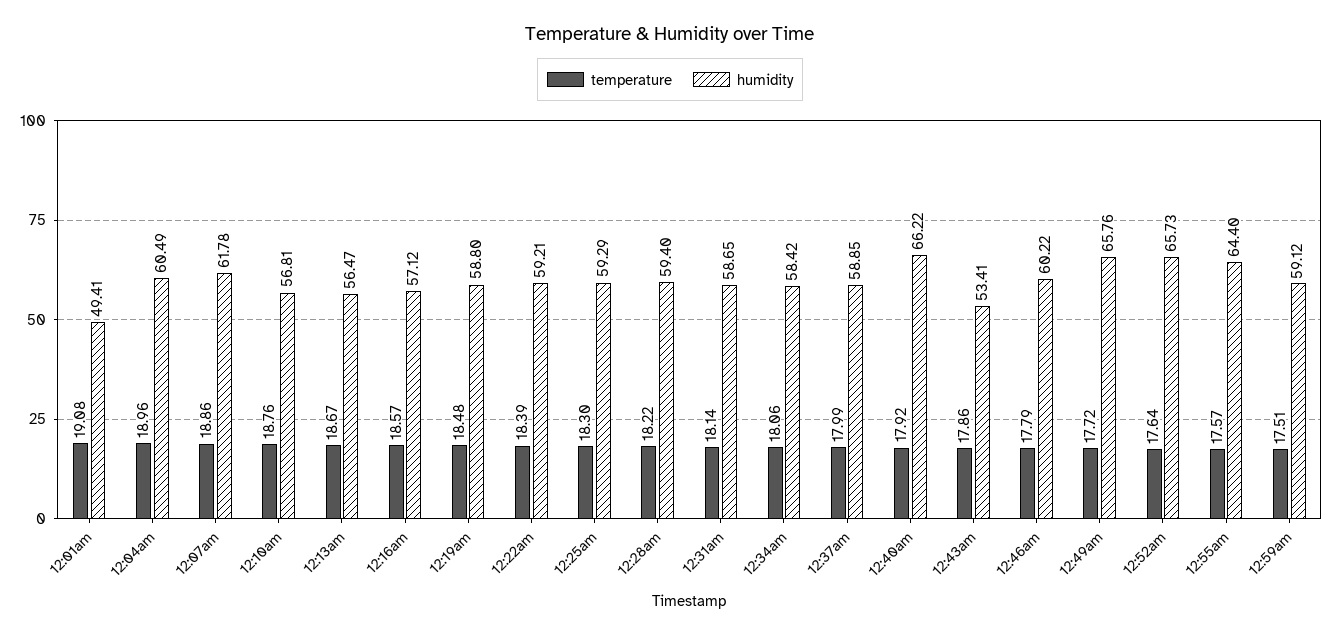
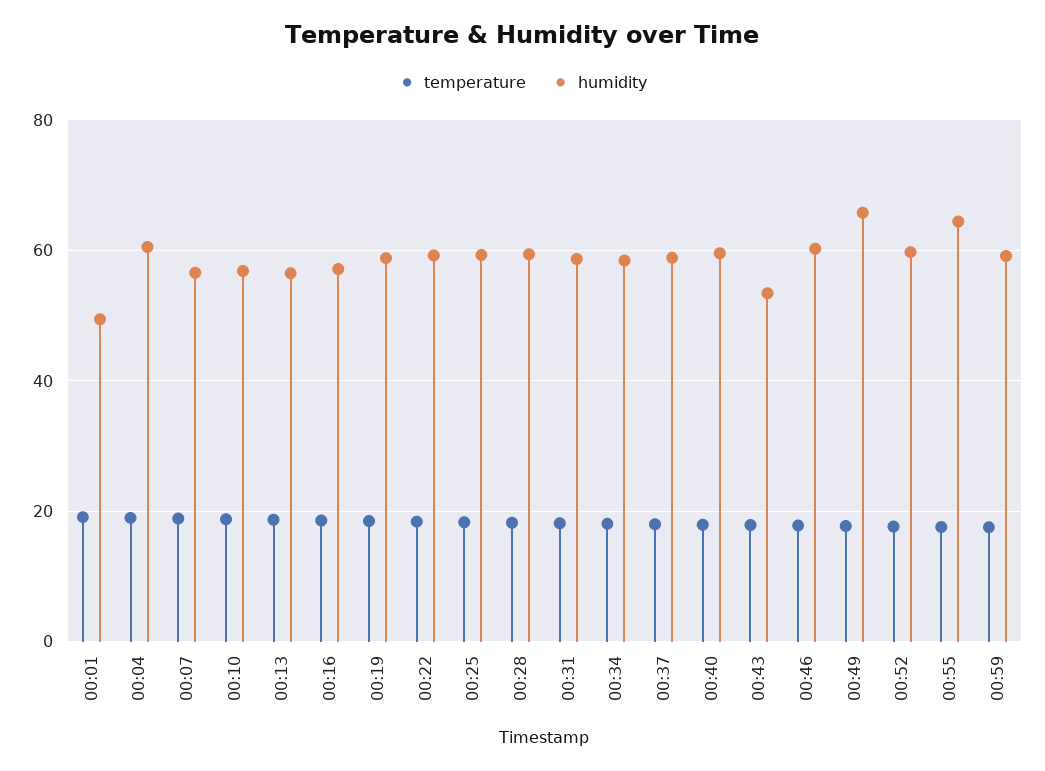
humidity, 12:07am: 61.78 -> 56
humidity, 12:40am: 66.22 -> 60
humidity, 12:52am: 65.73 -> 60

